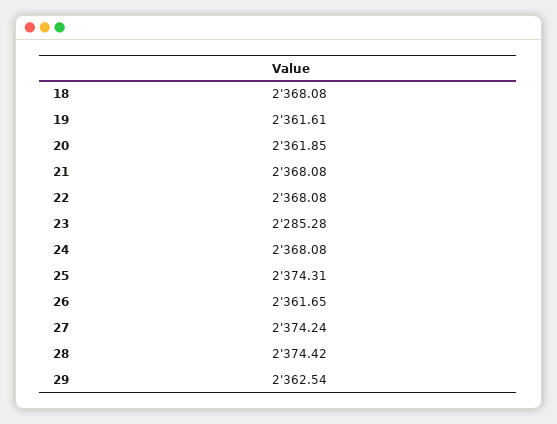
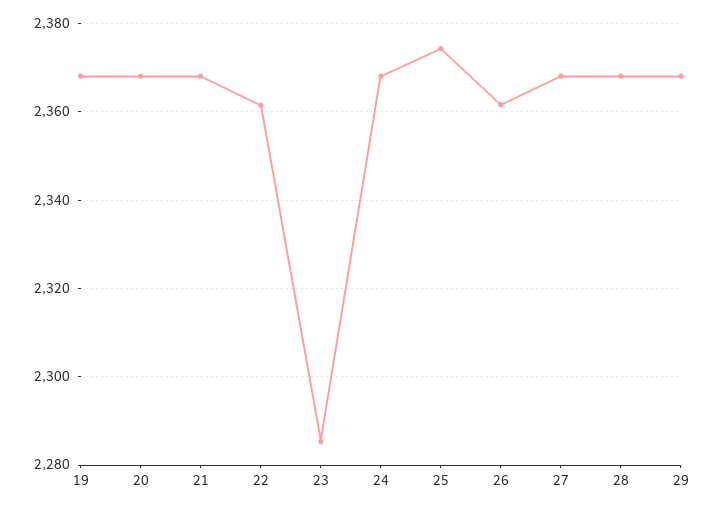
18: 2368.08 -> none
19: 2361.61 -> 2368
20: 2361.85 -> 2368
22: 2368.08 -> 2362
27: 2374.24 -> 2368
28: 2374.42 -> 2368
29: 2362.54 -> 2368

